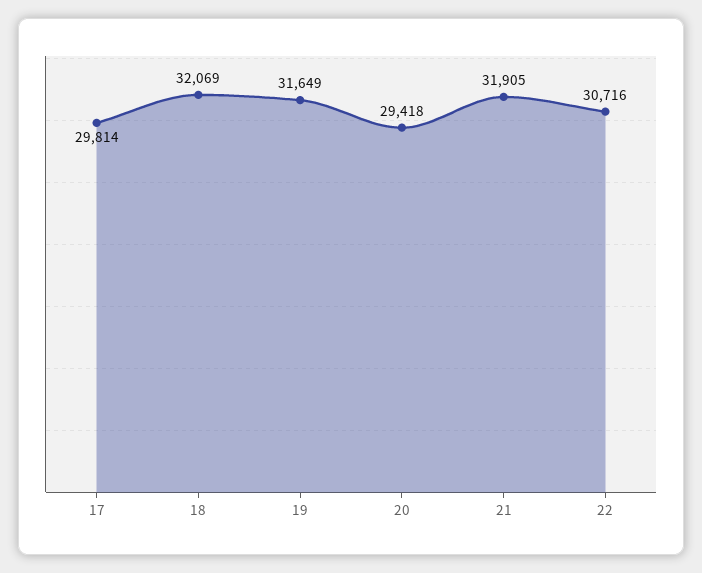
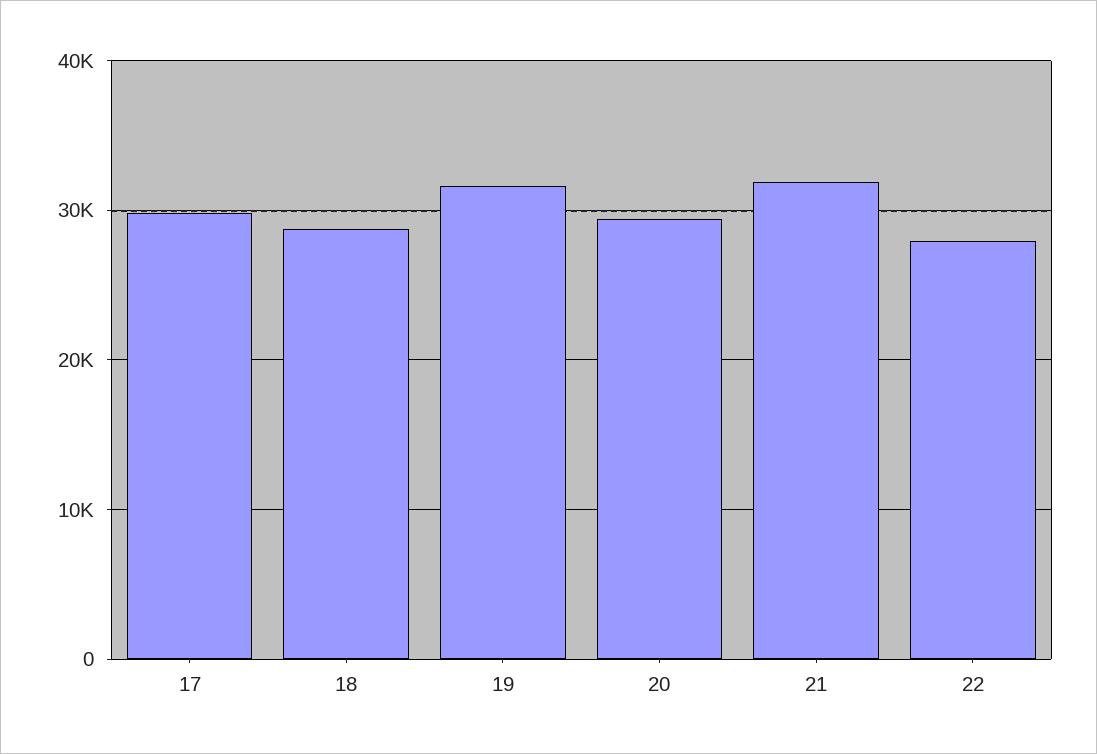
18: 32069 -> 29000
22: 30716 -> 28000

